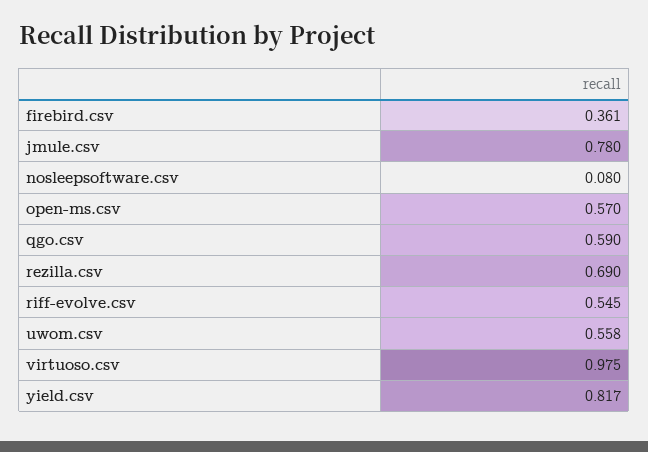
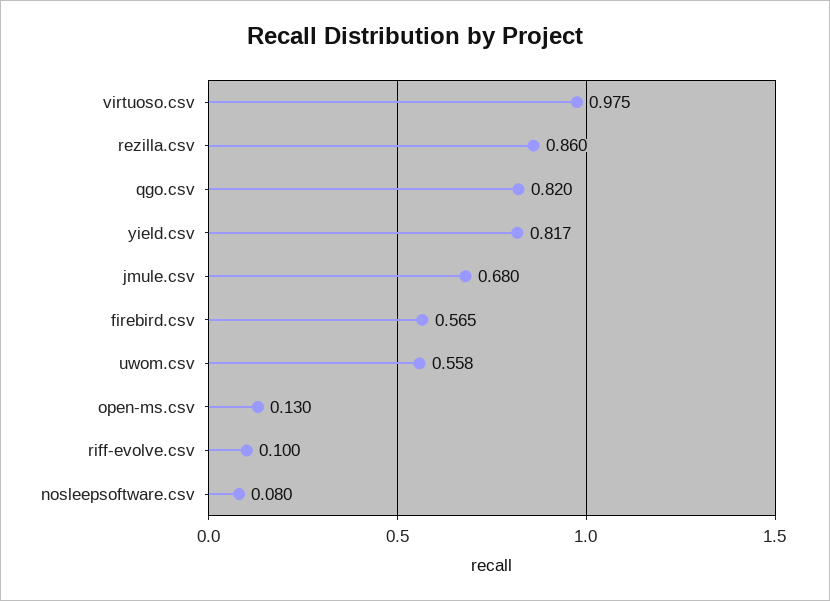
firebird.csv: 0.361 -> 0.565
jmule.csv: 0.78 -> 0.68
open-ms.csv: 0.57 -> 0.13
qgo.csv: 0.59 -> 0.82
rezilla.csv: 0.69 -> 0.86
riff-evolve.csv: 0.545 -> 0.1

